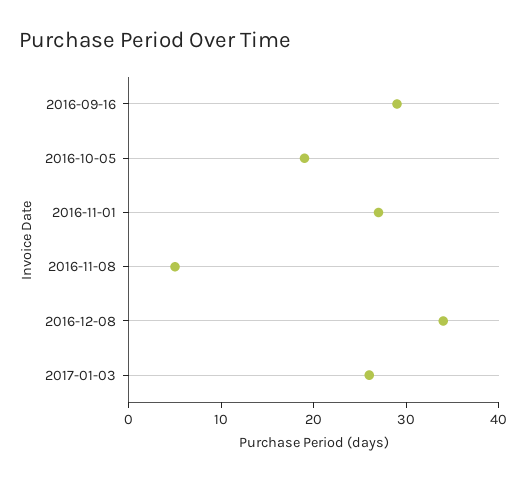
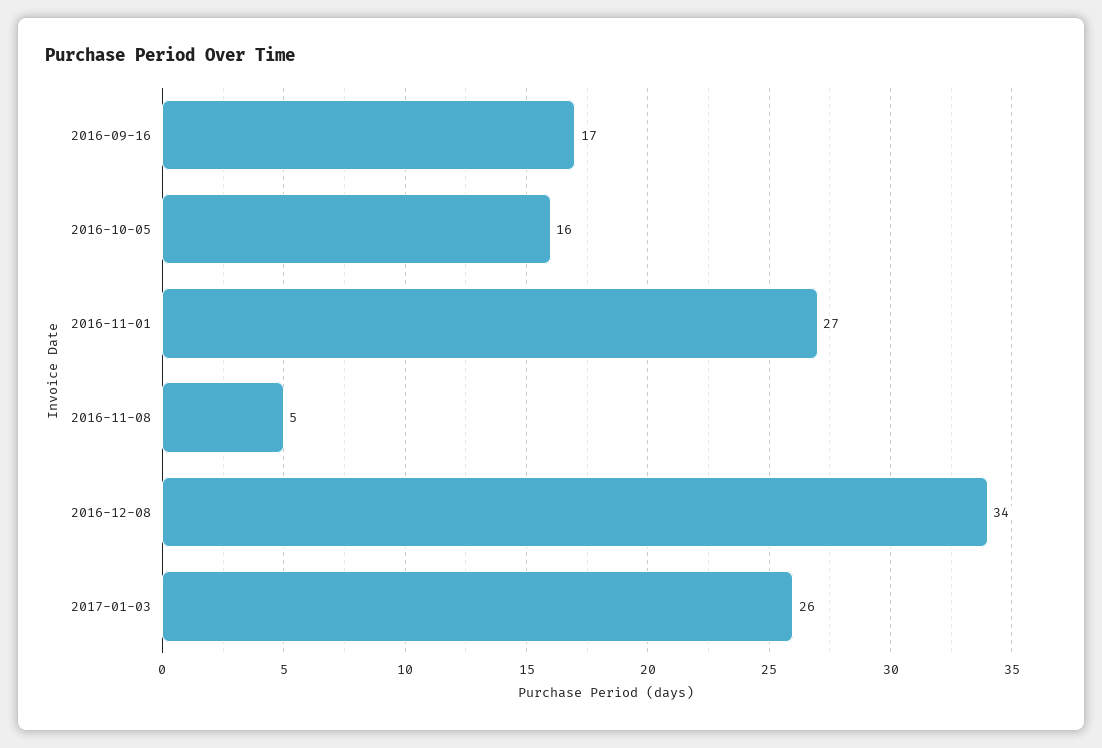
2016-09-16: 29 -> 17
2016-10-05: 19 -> 16

